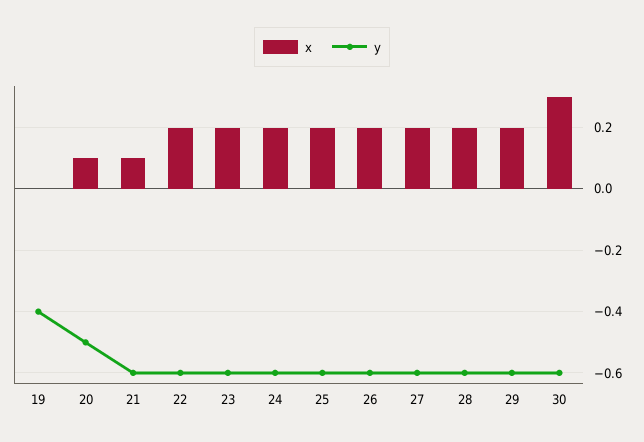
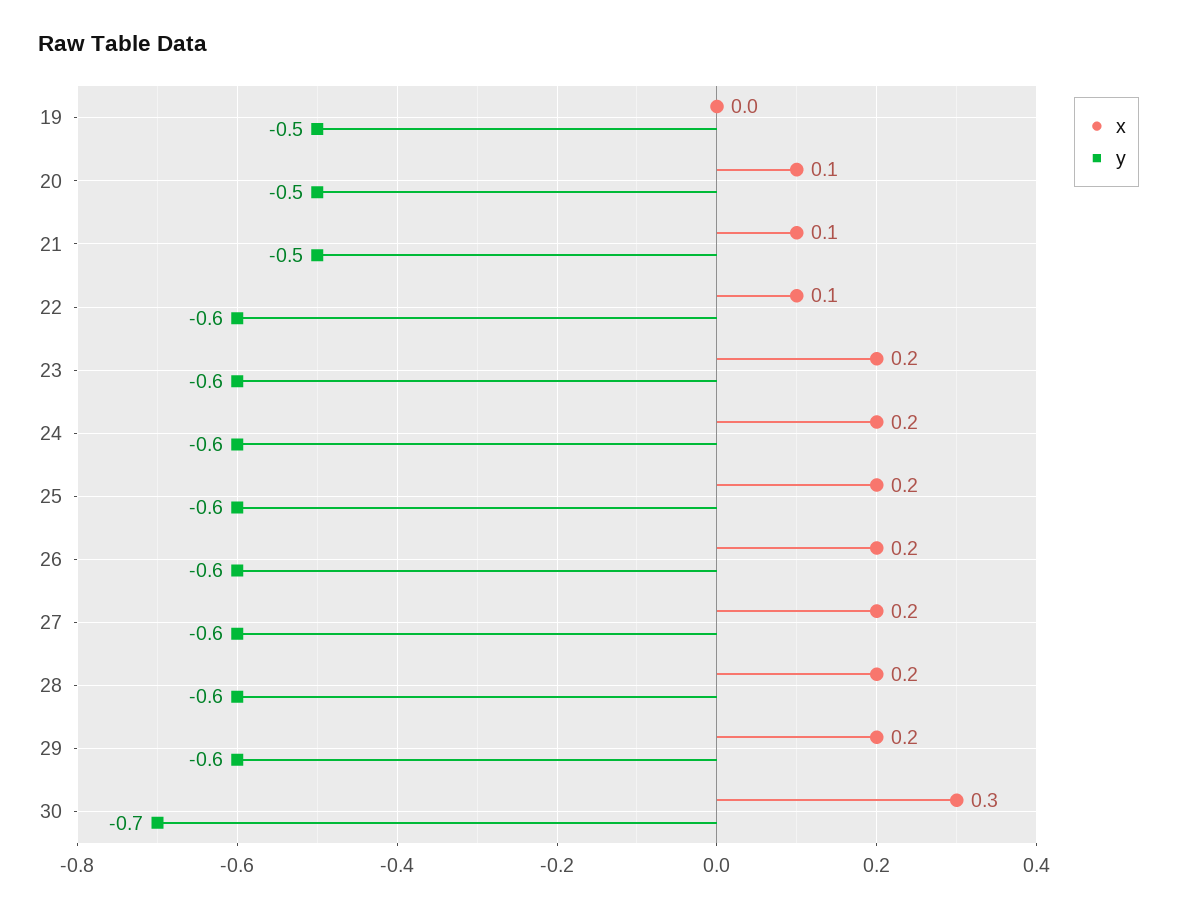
y, 19: -0.4 -> -0.5
y, 21: -0.6 -> -0.5
x, 22: 0.2 -> 0.1
y, 30: -0.6 -> -0.7

